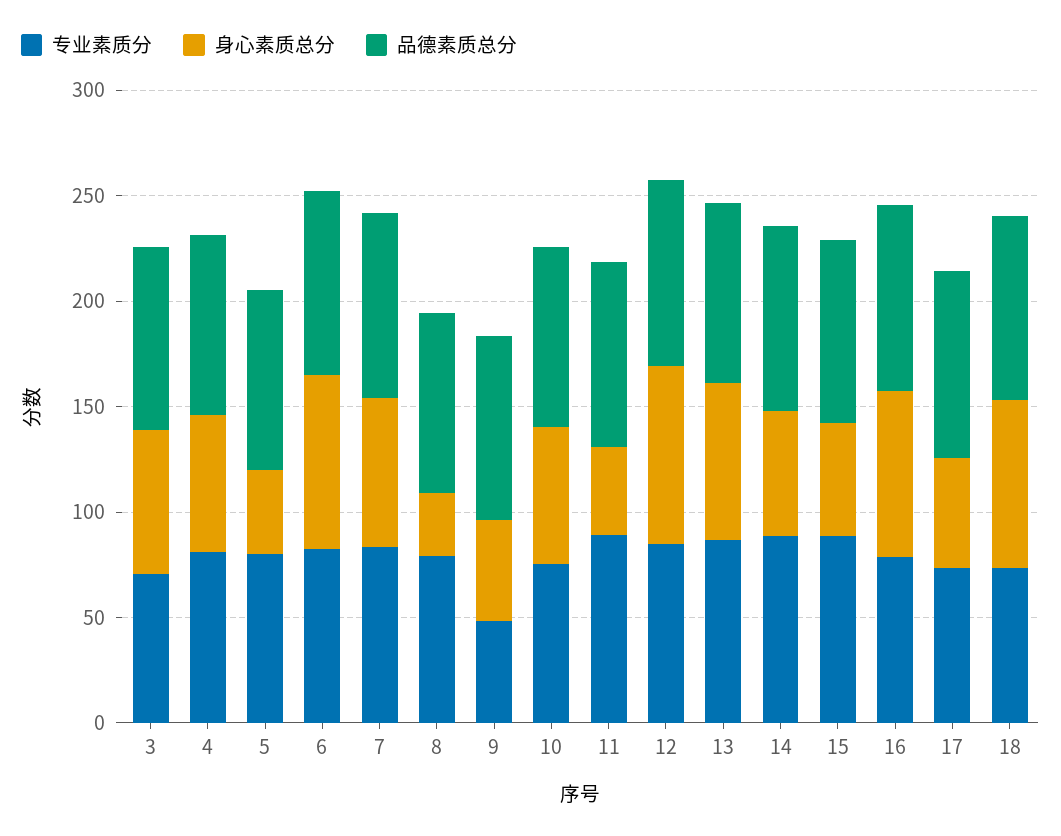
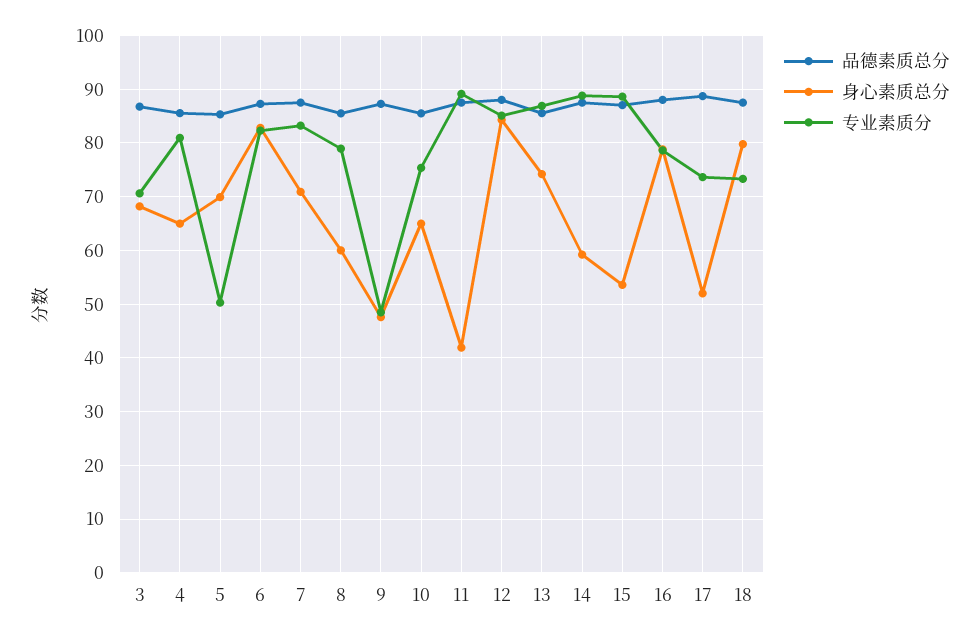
专业素质分, 5: 80 -> 50
身心素质总分, 5: 40 -> 70
身心素质总分, 8: 30 -> 60

